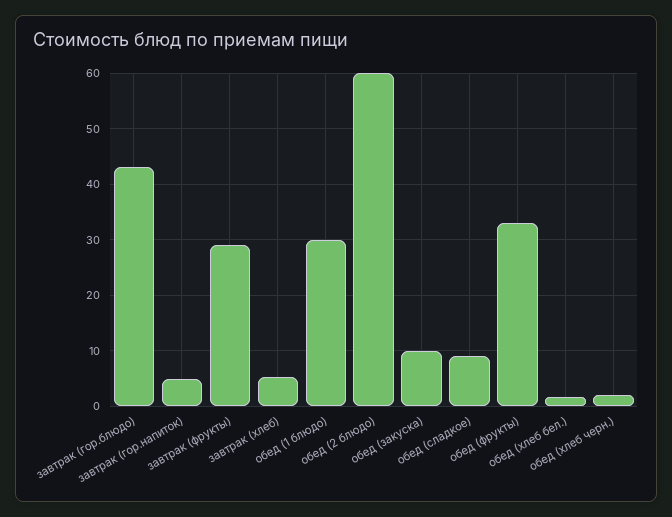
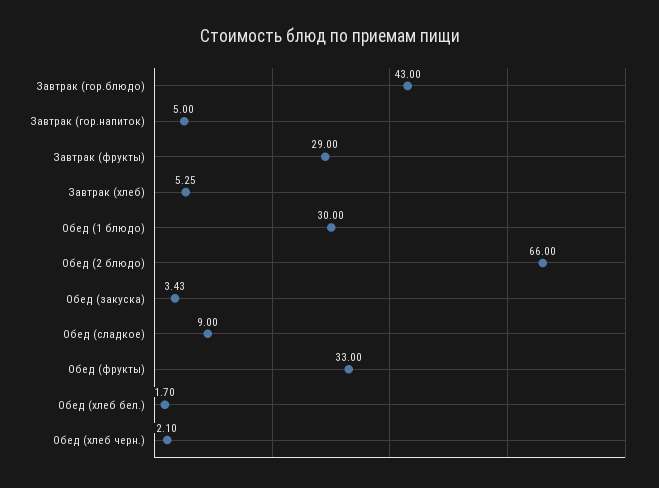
обед (2 блюдо): 60 -> 66
обед (закуска): 10 -> 3.43

